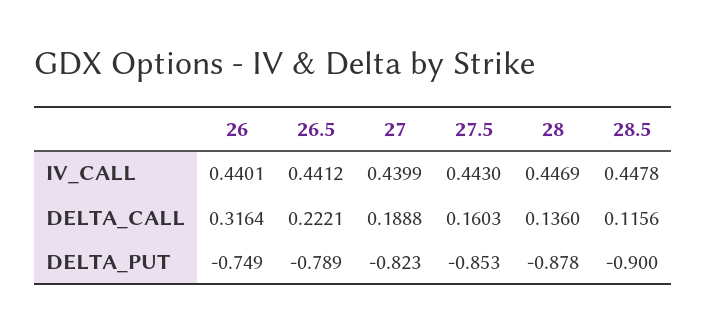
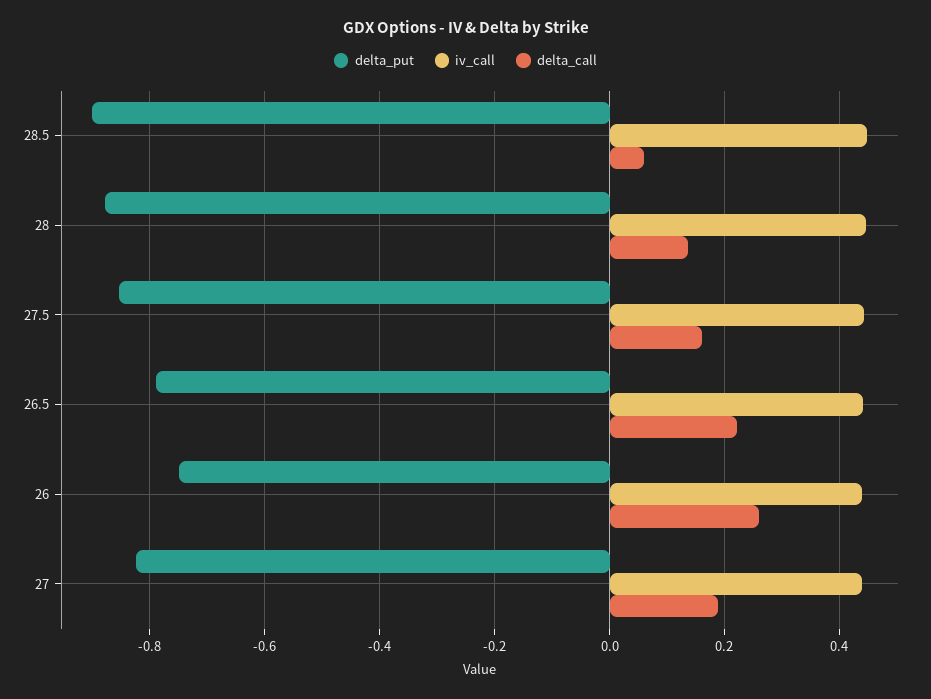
DELTA_CALL, 26: 0.3164 -> 0.26
DELTA_CALL, 28.5: 0.1156 -> 0.06

